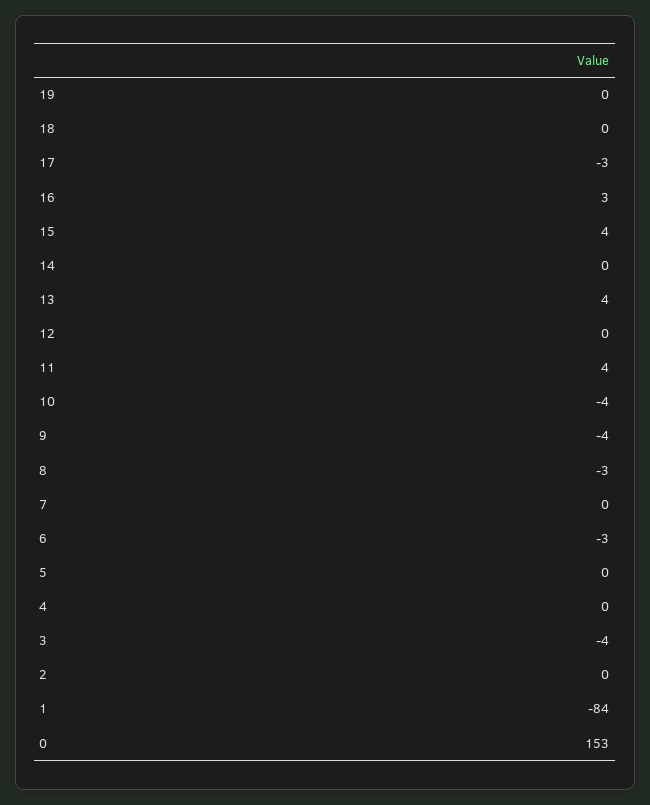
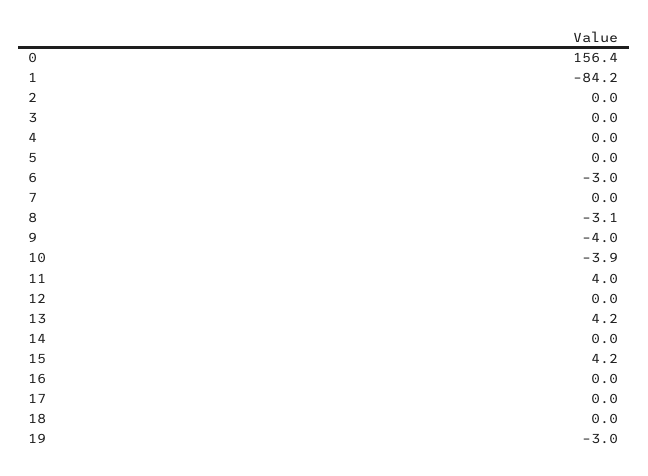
19: 0 -> -3
17: -3 -> 0
16: 3 -> 0
3: -4 -> 0
0: 153 -> 156.4

